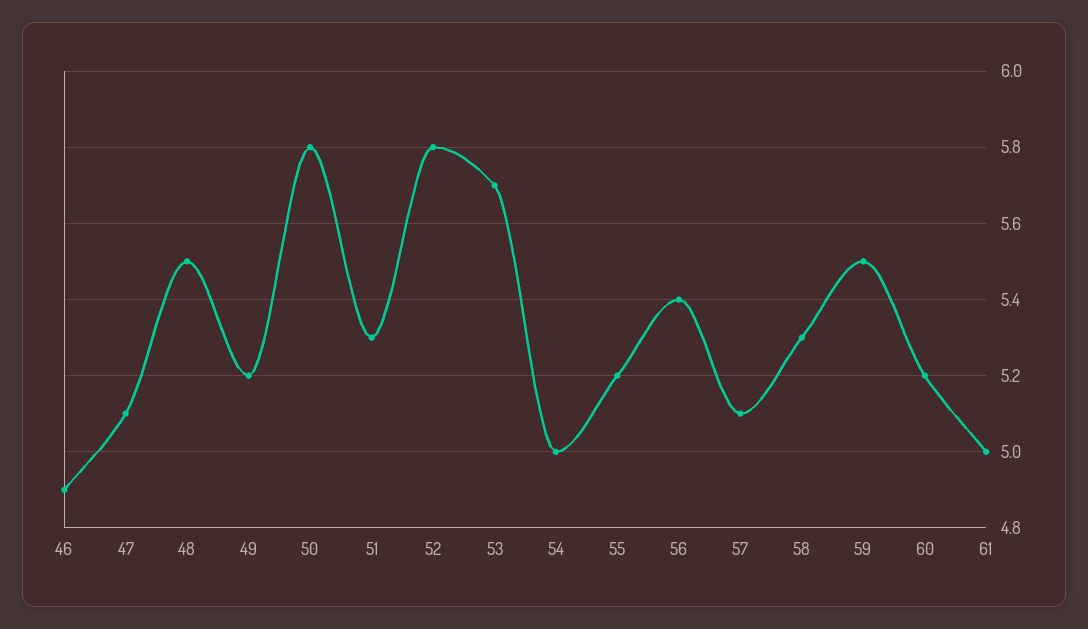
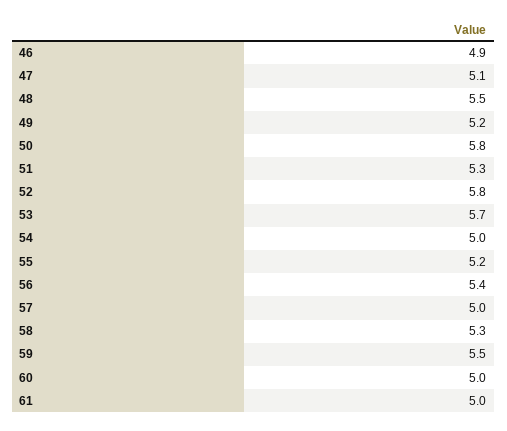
57: 5.1 -> 5
60: 5.2 -> 5

